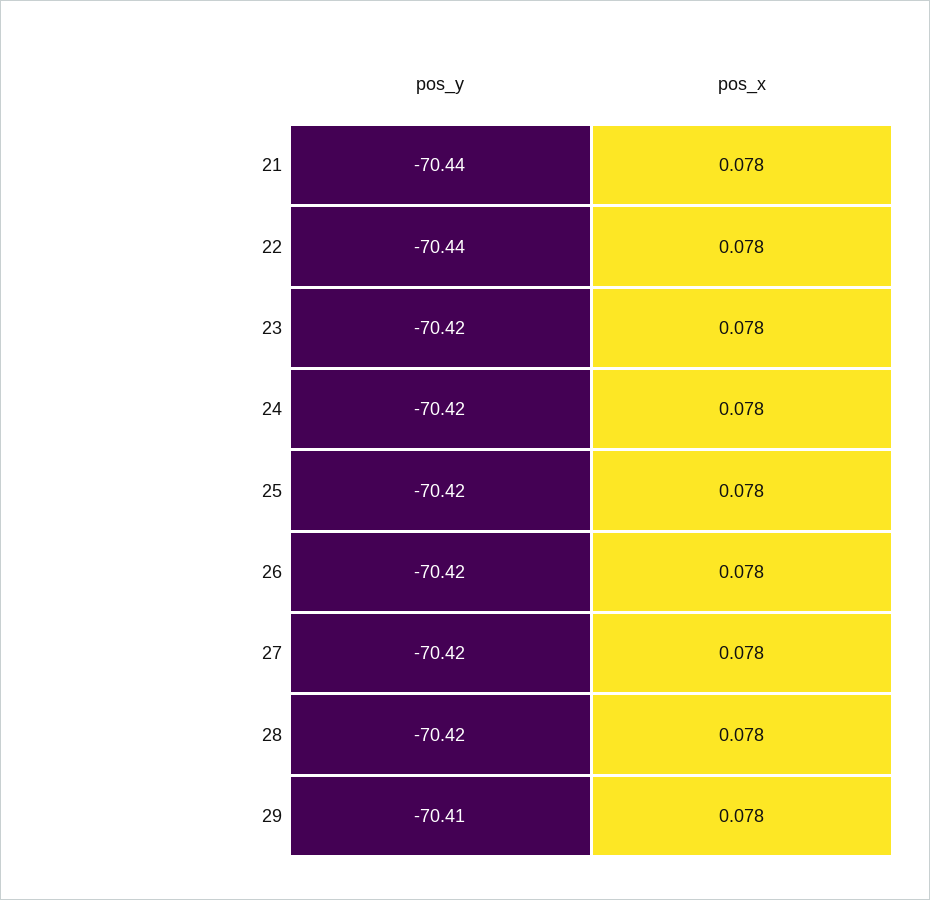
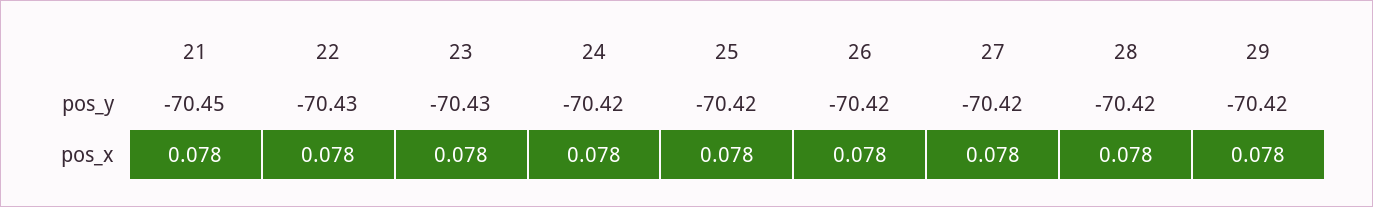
pos_y, 21: -70.44 -> -70.45
pos_y, 22: -70.44 -> -70.43
pos_y, 23: -70.42 -> -70.43
pos_y, 29: -70.41 -> -70.42

